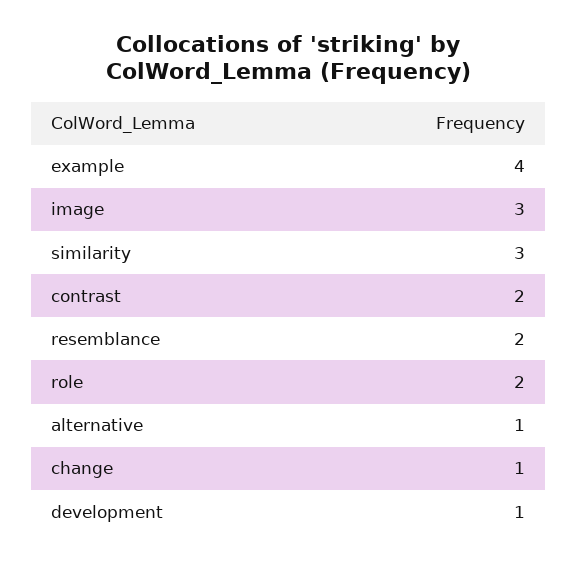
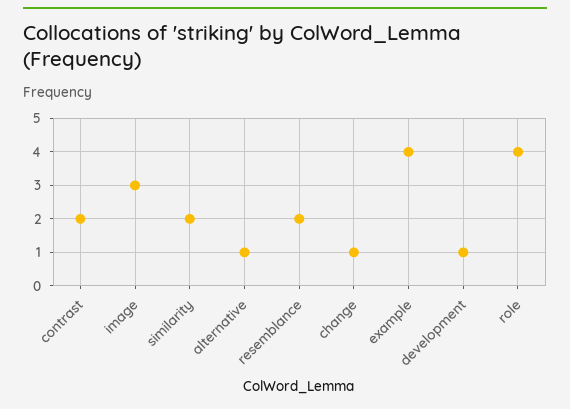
similarity: 3 -> 2
role: 2 -> 4

